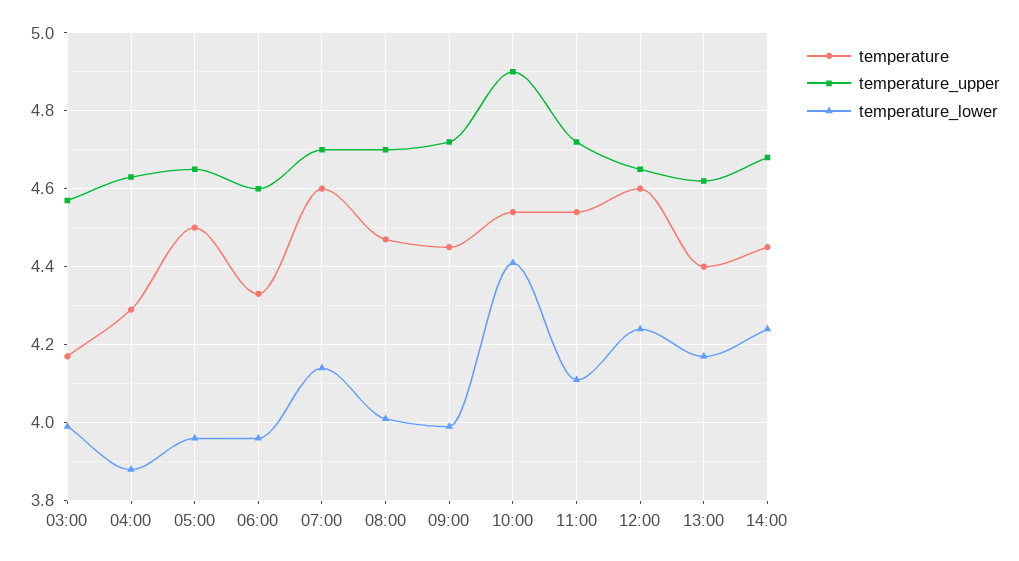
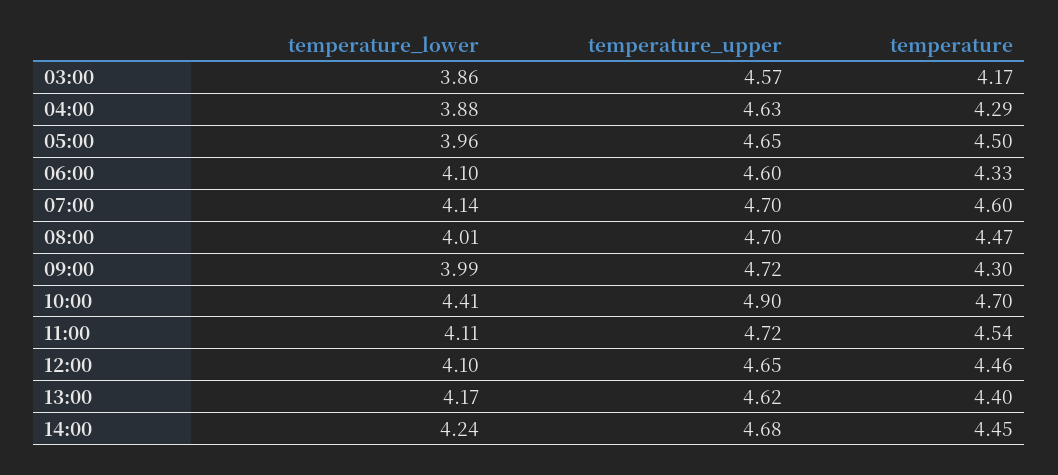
temperature_lower, 03:00: 4 -> 3.86
temperature_lower, 06:00: 3.95 -> 4.1
temperature, 09:00: 4.45 -> 4.3
temperature, 10:00: 4.55 -> 4.7
temperature, 12:00: 4.6 -> 4.46
temperature_lower, 12:00: 4.25 -> 4.1

